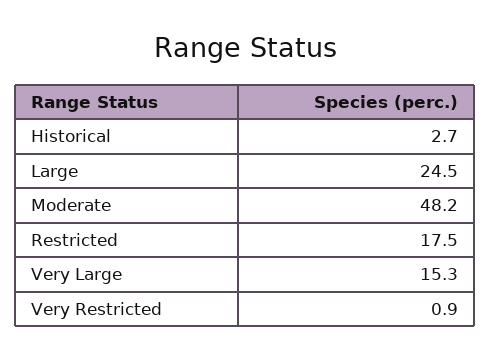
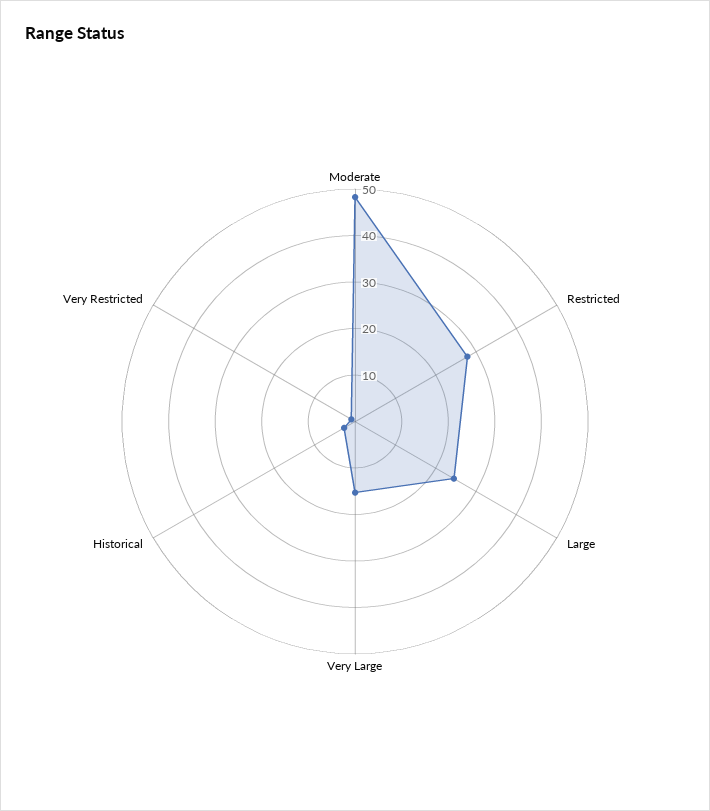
Restricted: 17.5 -> 28

